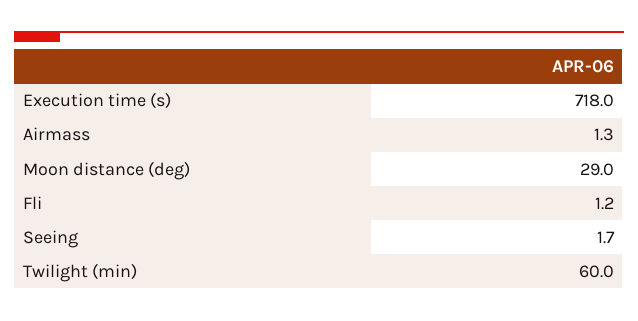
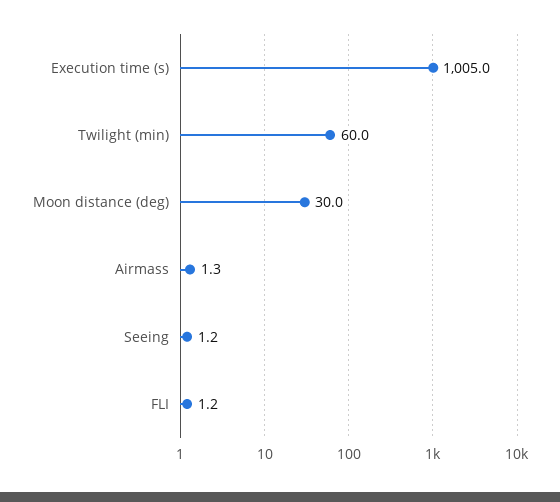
Execution time (s): 718 -> 1005
Moon distance (deg): 29 -> 30
Seeing: 1.7 -> 1.2

